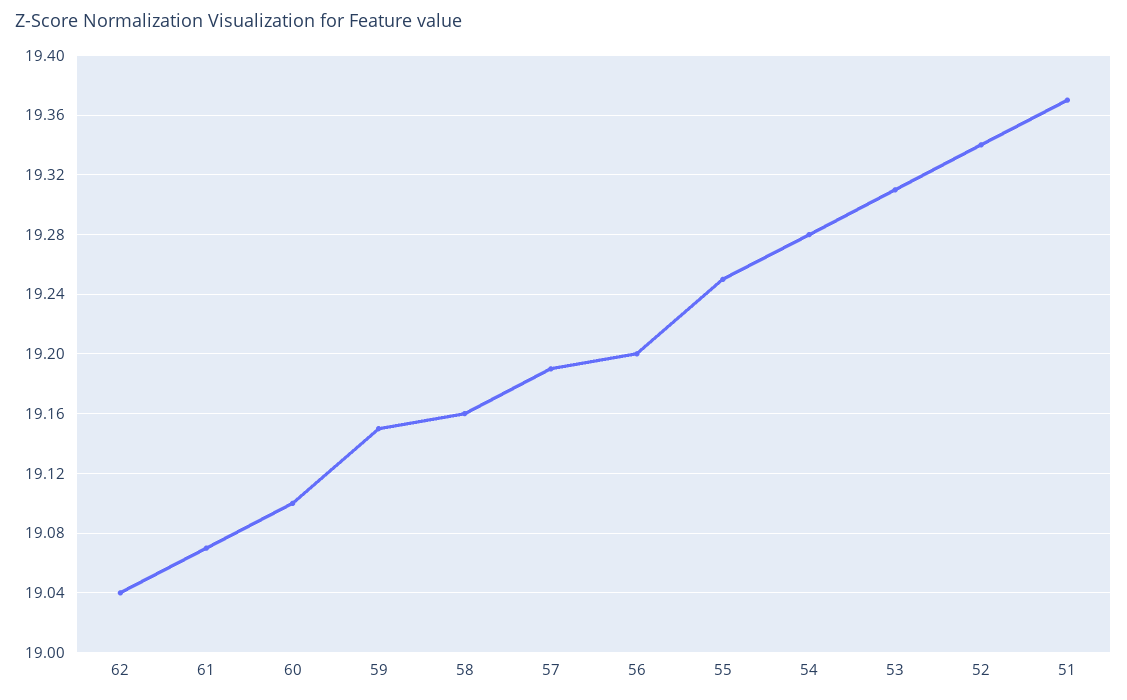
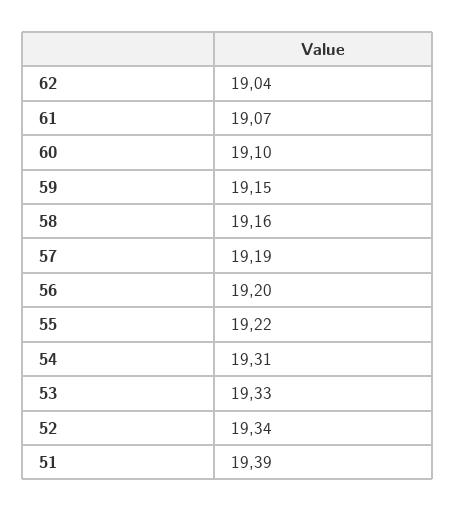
55: 19.25 -> 19.22
54: 19.28 -> 19.31
53: 19.31 -> 19.33
51: 19.37 -> 19.39

